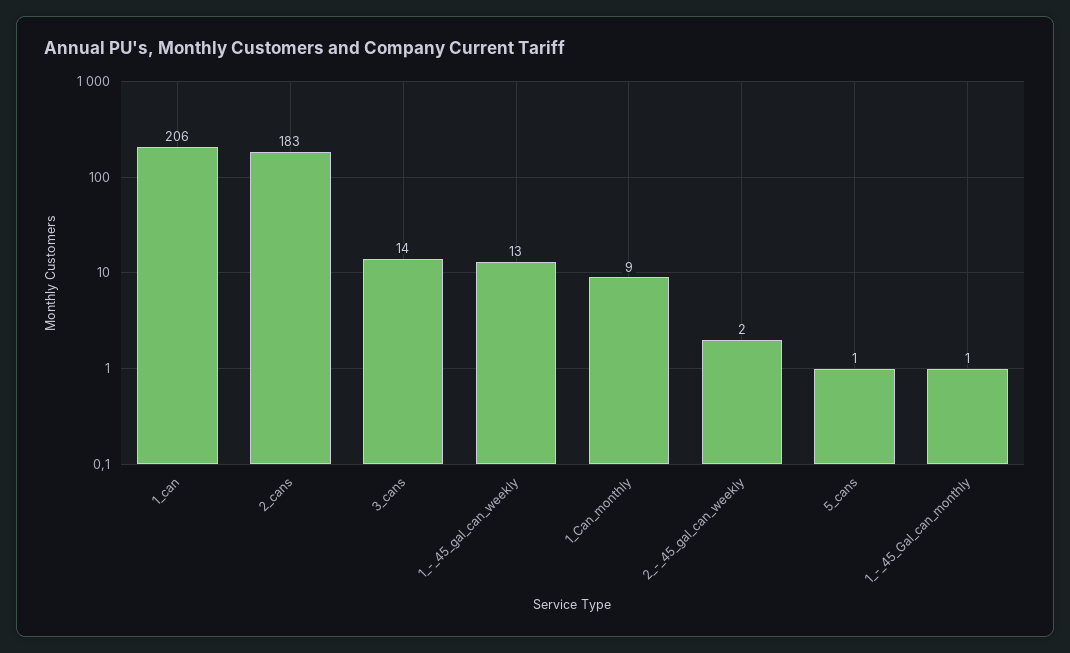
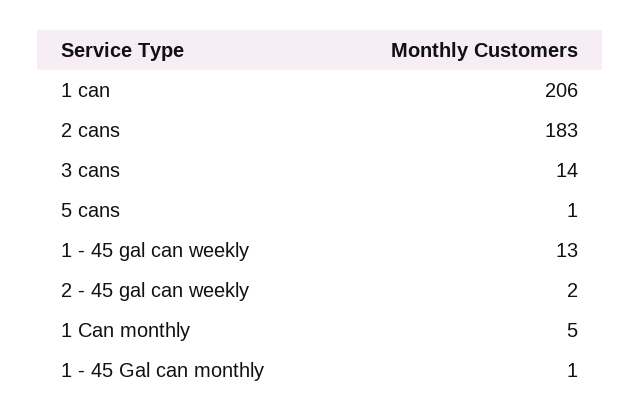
1_Can_monthly: 9 -> 5

